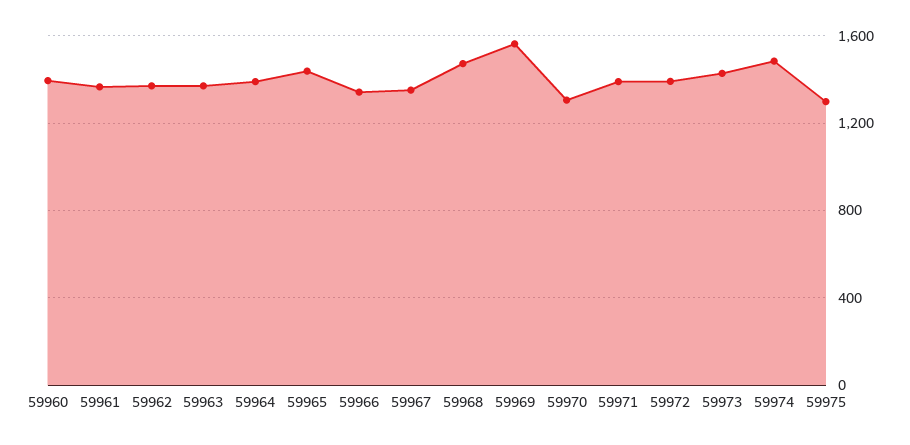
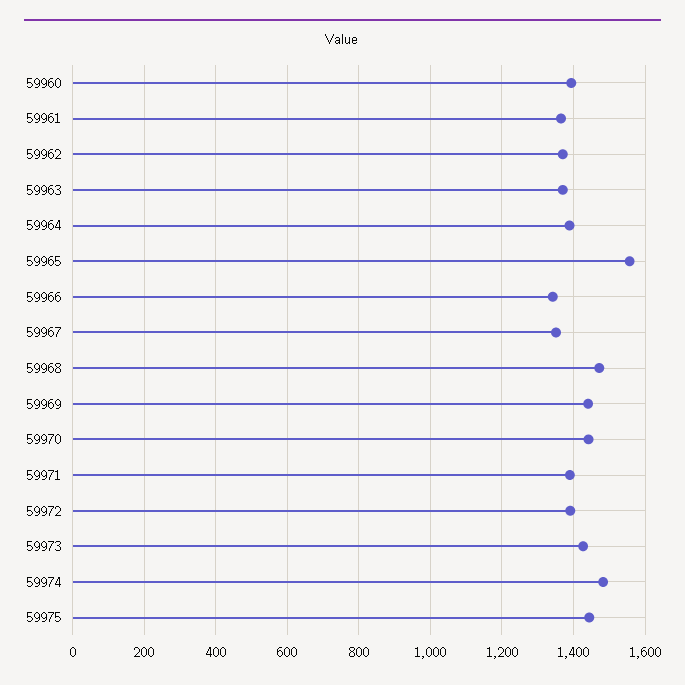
59965: 1450 -> 1560
59969: 1550 -> 1440
59970: 1300 -> 1440
59975: 1300 -> 1440

